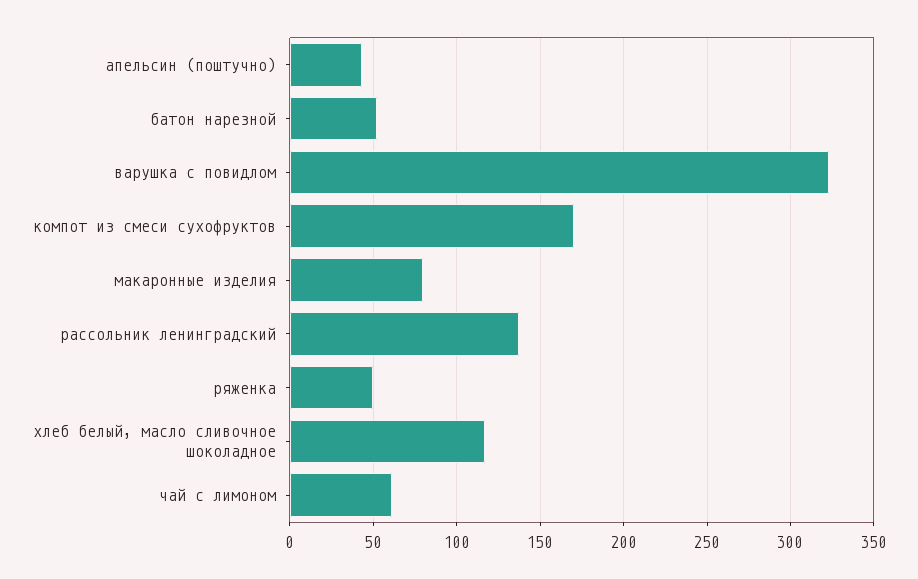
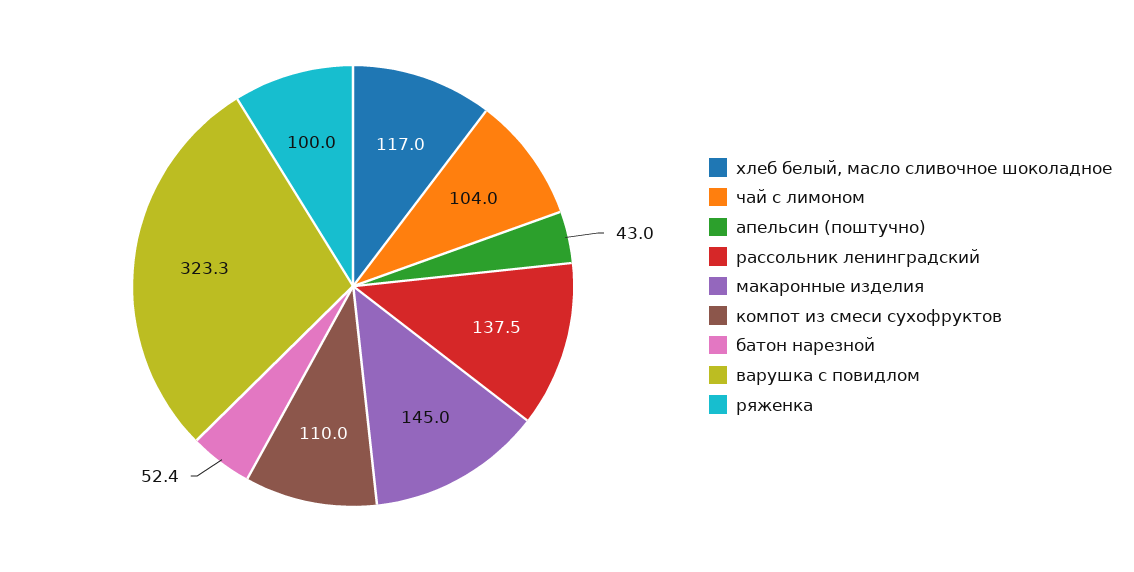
компот из смеси сухофруктов: 170 -> 110
макаронные изделия: 80 -> 145
ряженка: 50 -> 100
чай с лимоном: 60 -> 104

